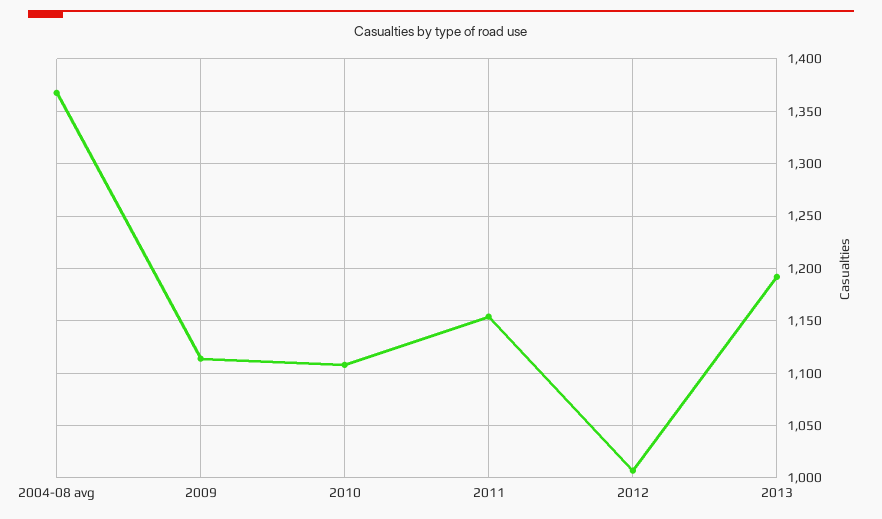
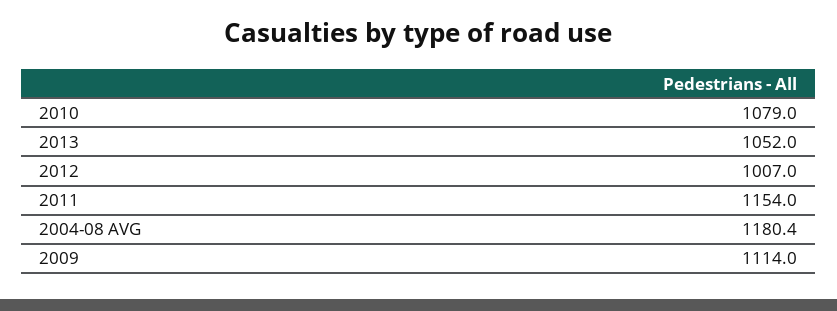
2004-08 avg: 1370 -> 1180.4
2010: 1110 -> 1079
2013: 1190 -> 1052

